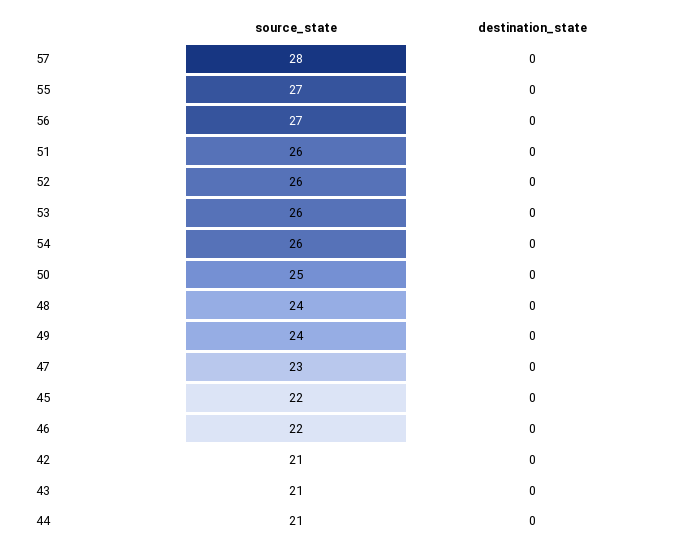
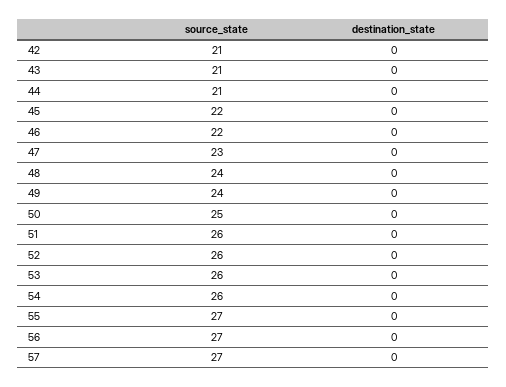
source_state, 57: 28 -> 27

